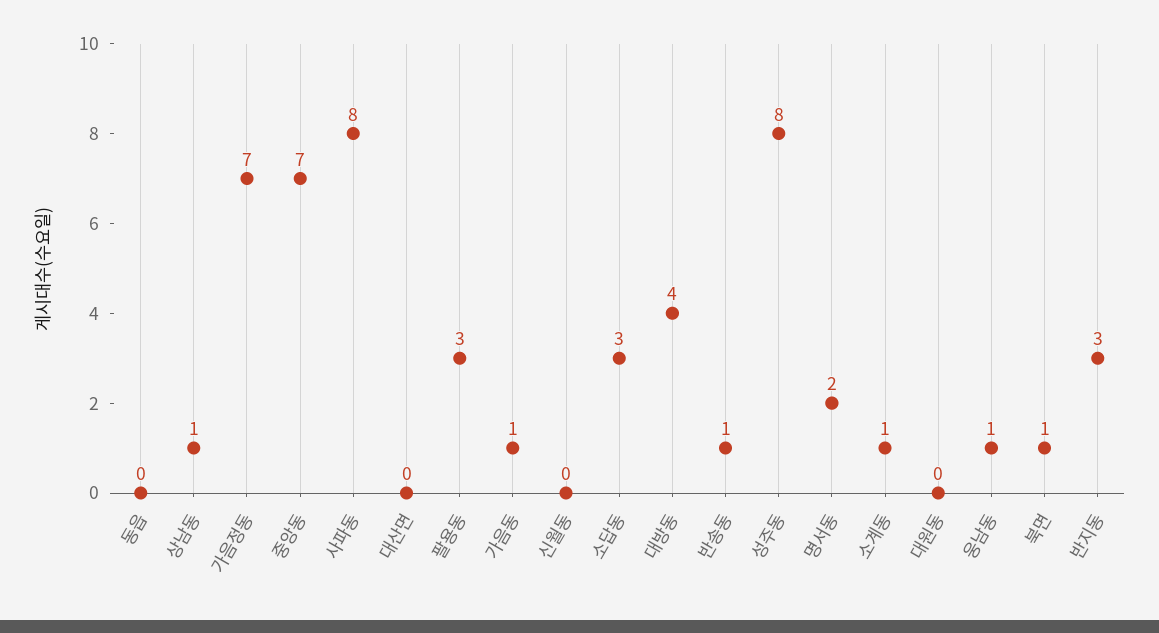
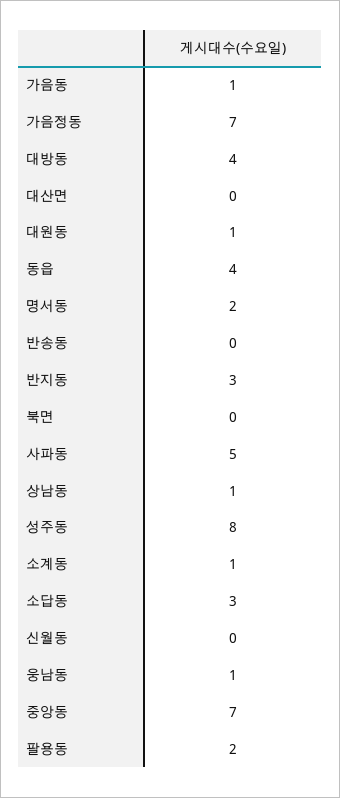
동읍: 0 -> 4
사파동: 8 -> 5
팔용동: 3 -> 2
반송동: 1 -> 0
대원동: 0 -> 1
북면: 1 -> 0

